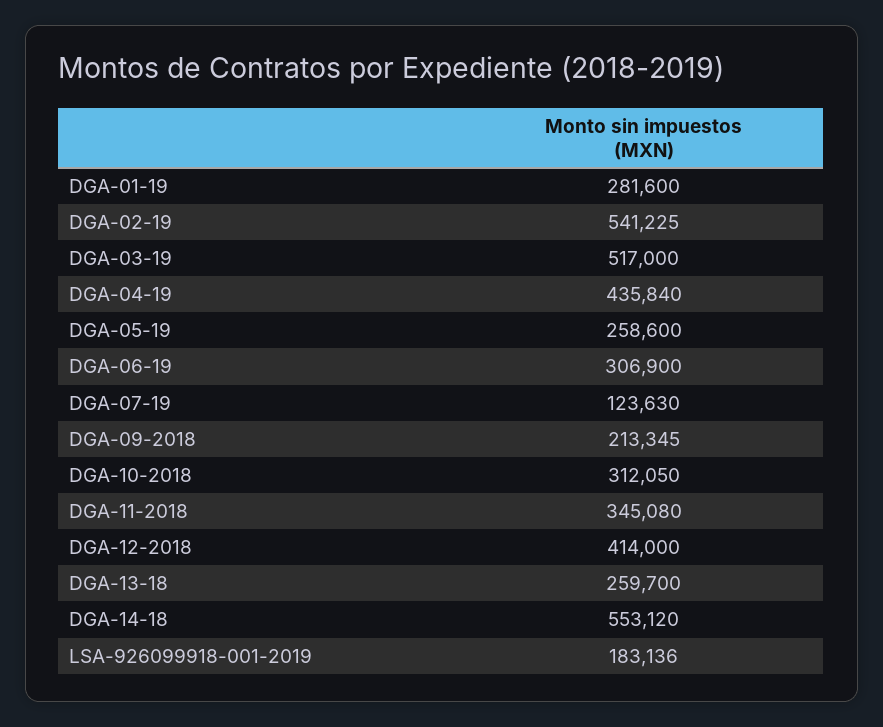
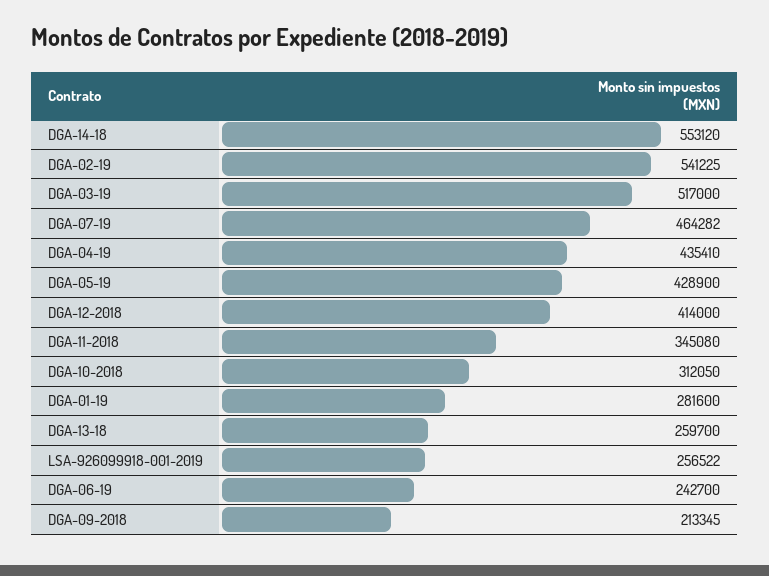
DGA-04-19: 435840 -> 435410
DGA-05-19: 258600 -> 428900
DGA-06-19: 306900 -> 242700
DGA-07-19: 123630 -> 464282
LSA-926099918-001-2019: 183136 -> 256522

